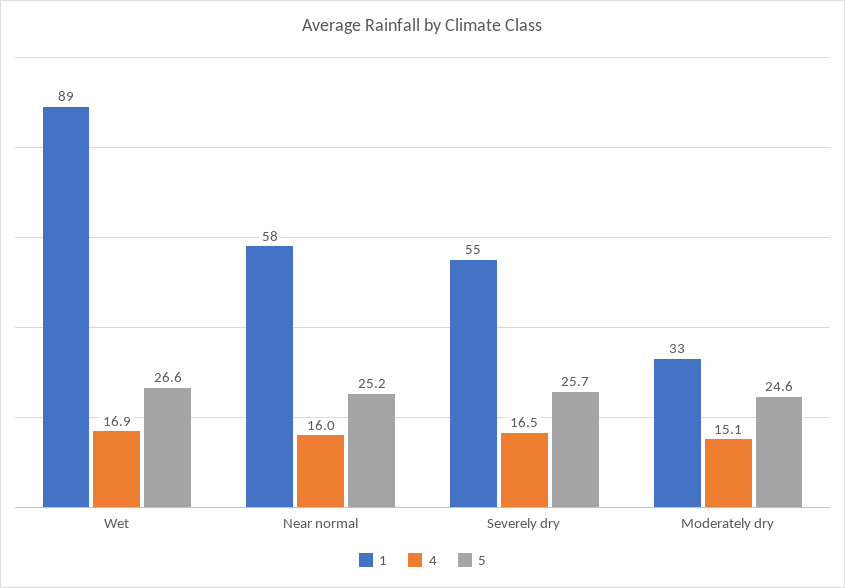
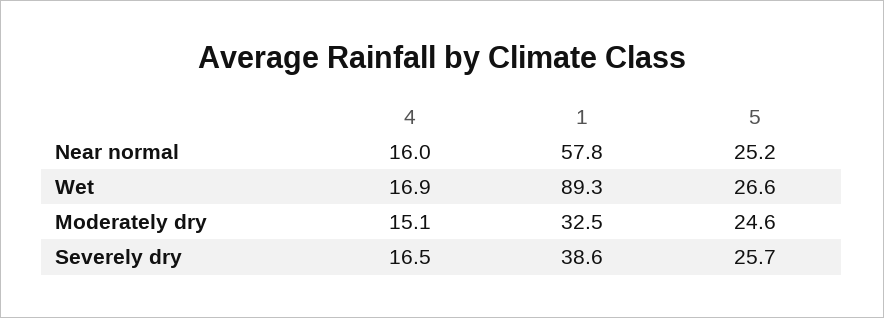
1, Severely dry: 55 -> 38.6

